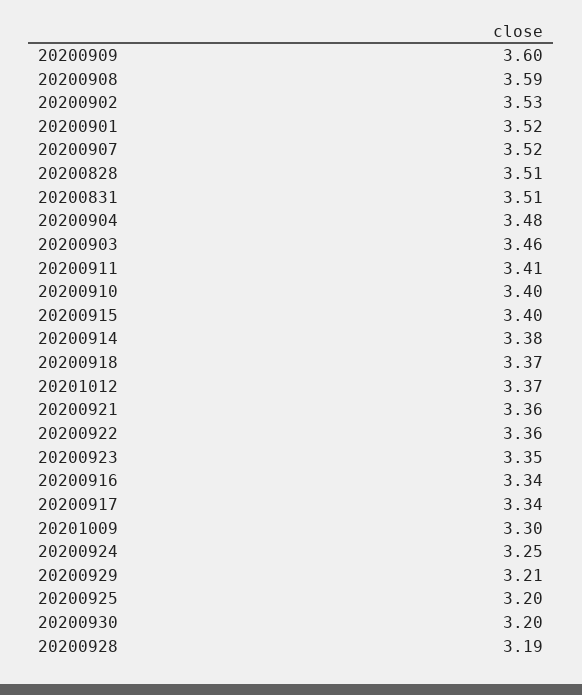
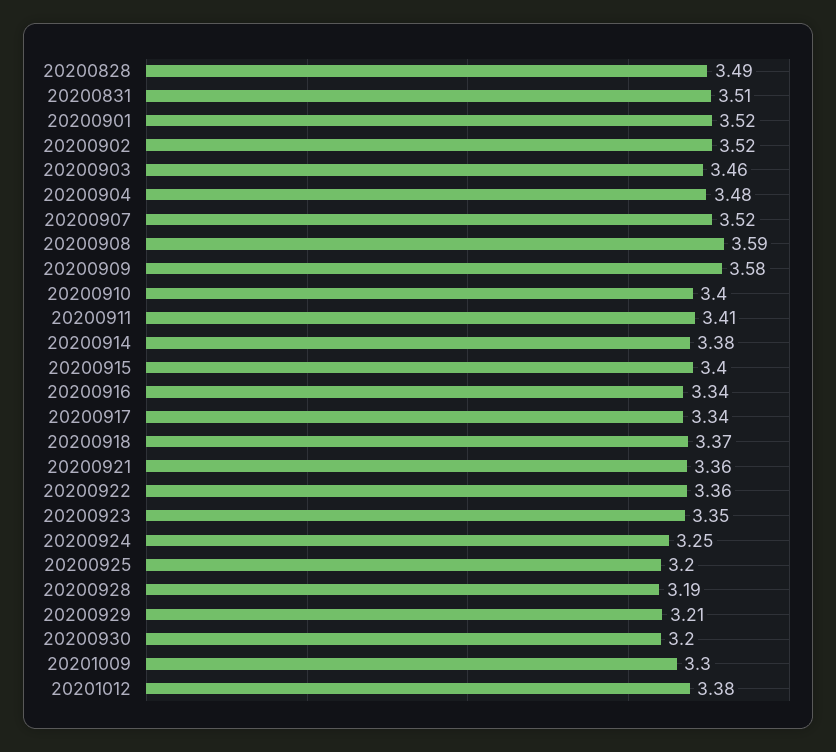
20200909: 3.6 -> 3.58
20200902: 3.53 -> 3.52
20200828: 3.51 -> 3.49
20201012: 3.37 -> 3.38

